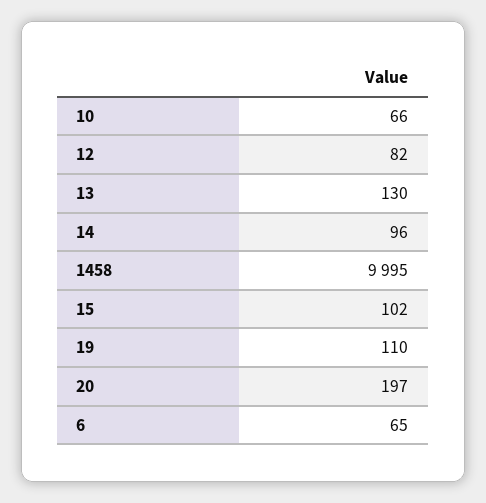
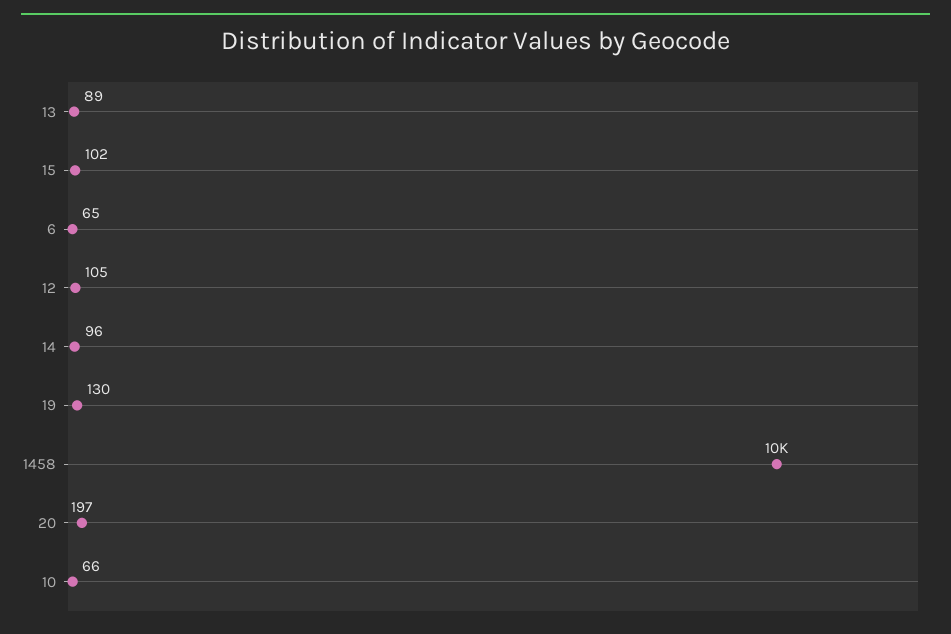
12: 82 -> 105
13: 130 -> 89
1458: 9995 -> 10000
19: 110 -> 130

